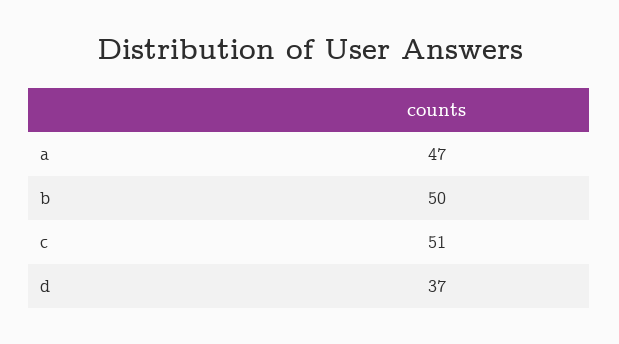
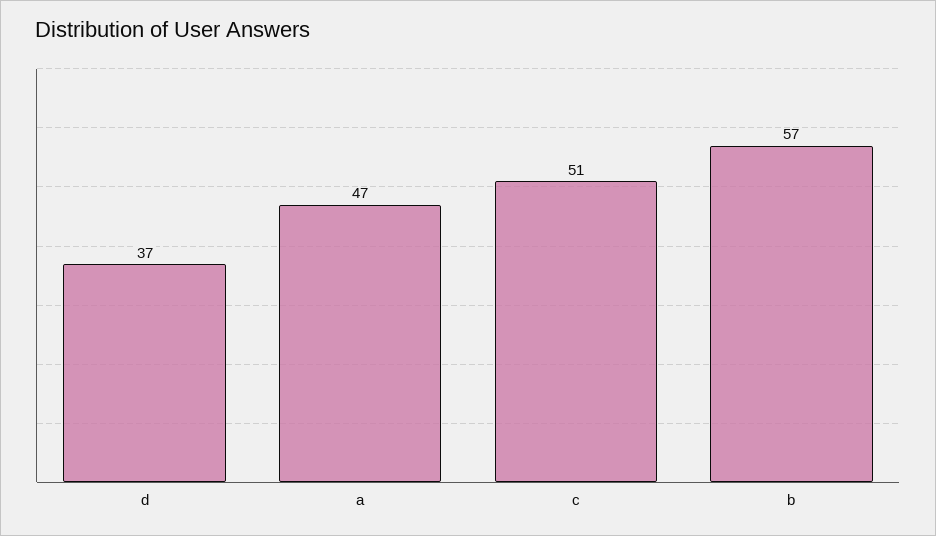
b: 50 -> 57

